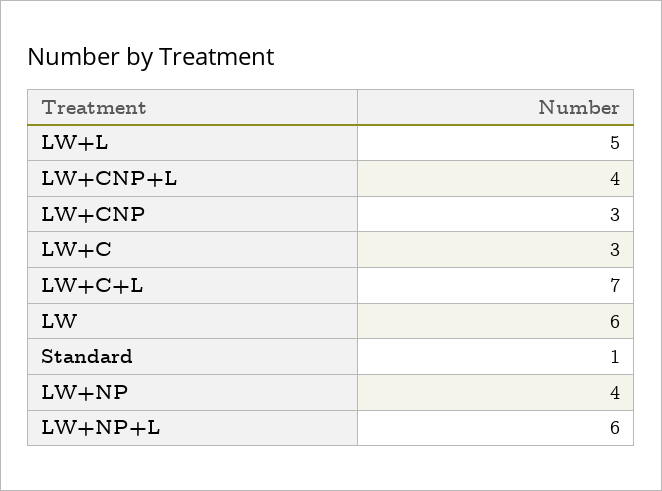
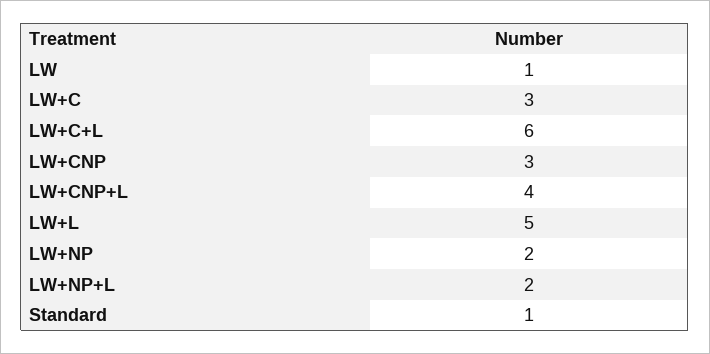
LW+C+L: 7 -> 6
LW: 6 -> 1
LW+NP: 4 -> 2
LW+NP+L: 6 -> 2

